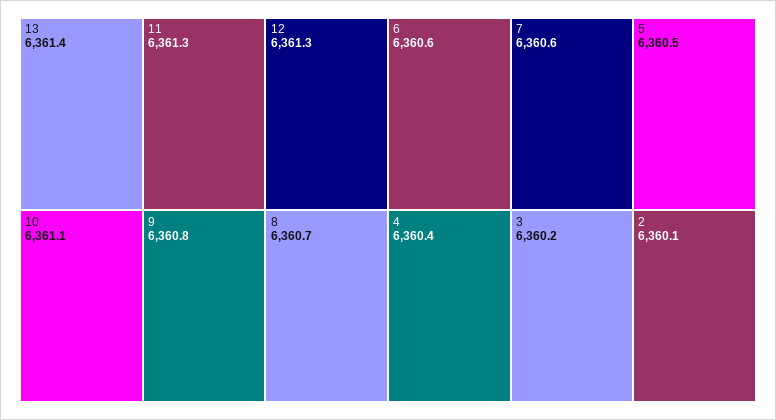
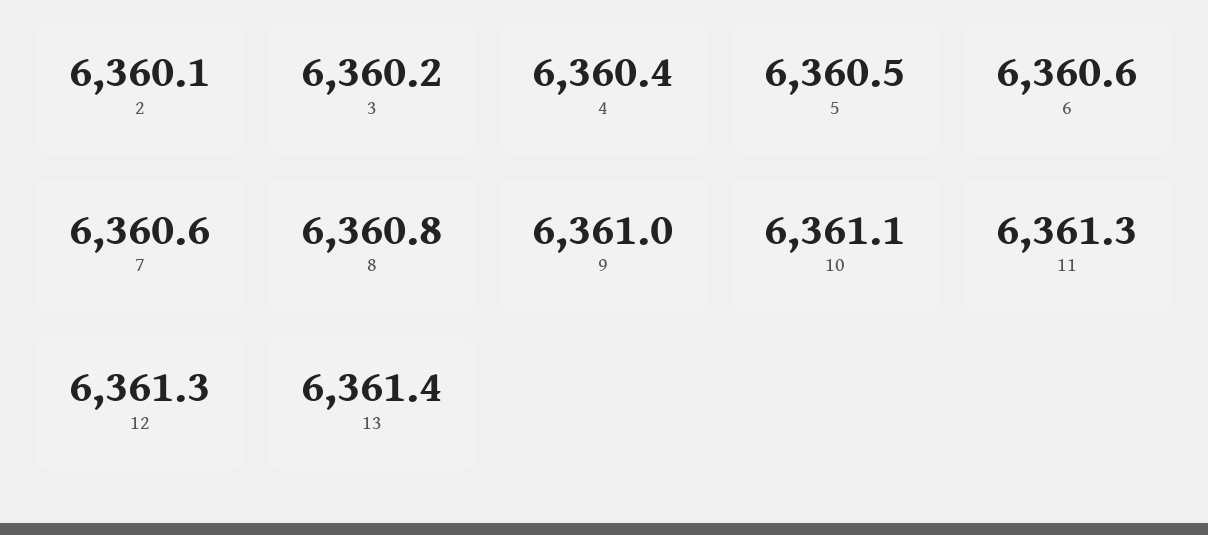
9: 6360.8 -> 6361
8: 6360.7 -> 6360.8

